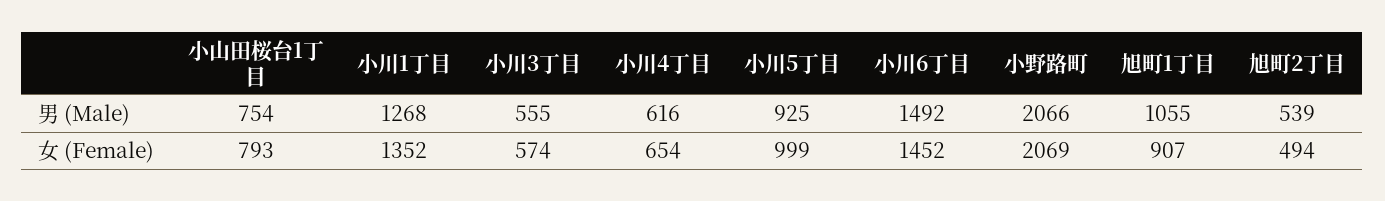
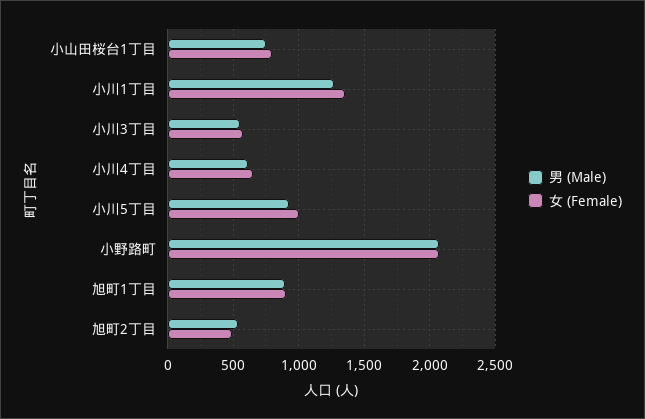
男 (Male), 小川6丁目: 1492 -> none
男 (Male), 旭町1丁目: 1055 -> 900
女 (Female), 小川6丁目: 1452 -> none

